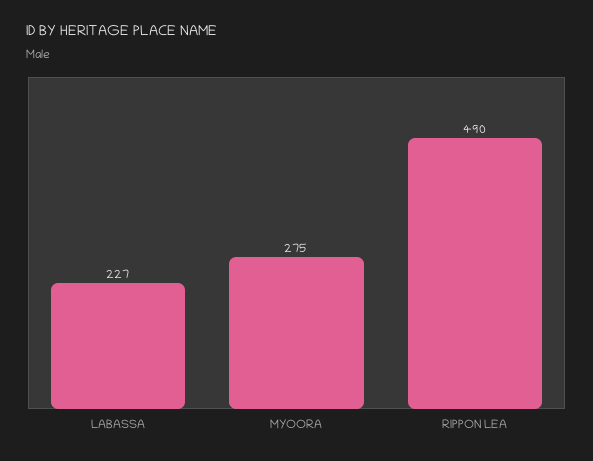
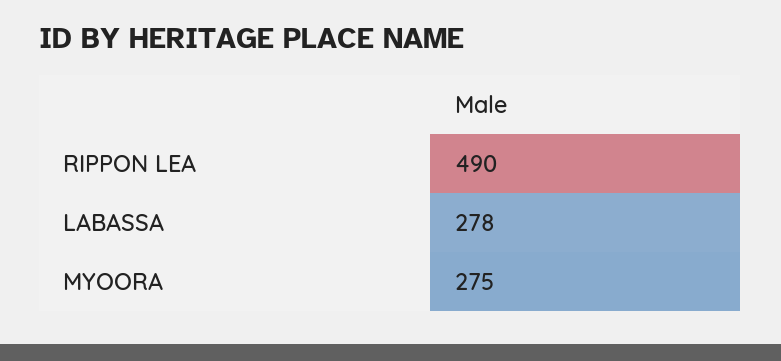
LABASSA: 227 -> 278

